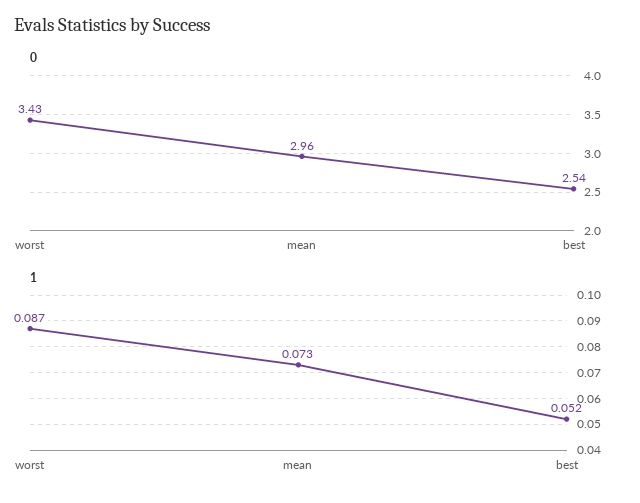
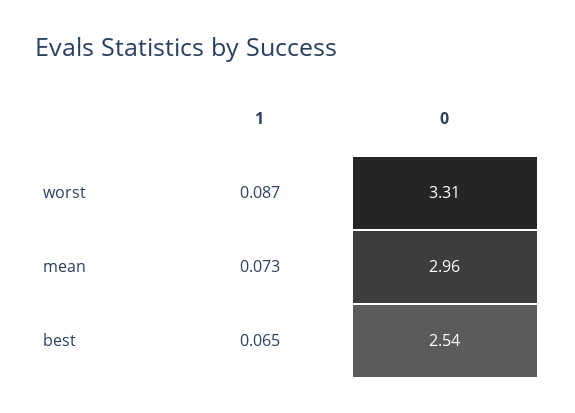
0, worst: 3.43 -> 3.31
1, best: 0.052 -> 0.065

